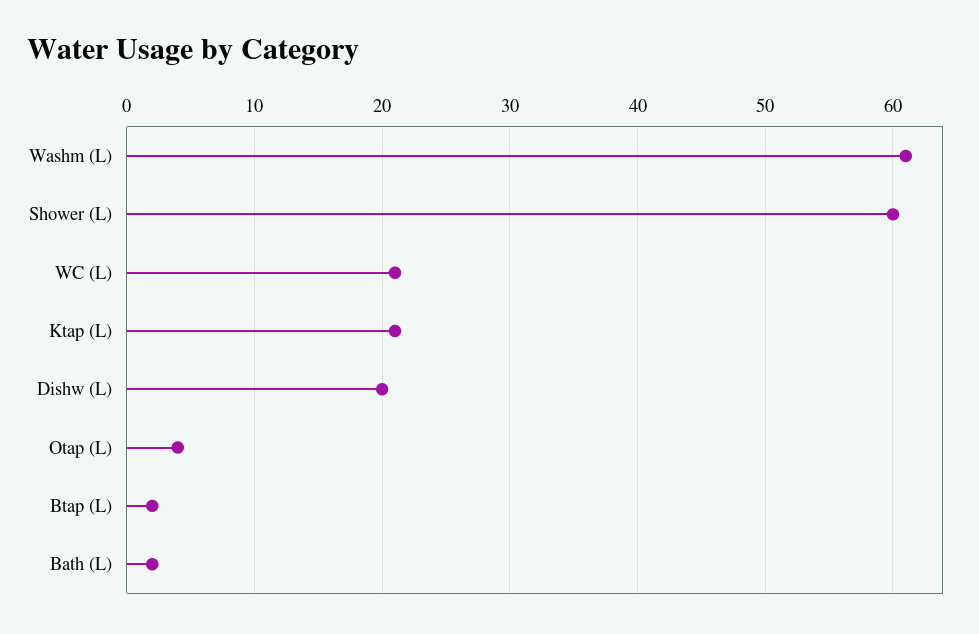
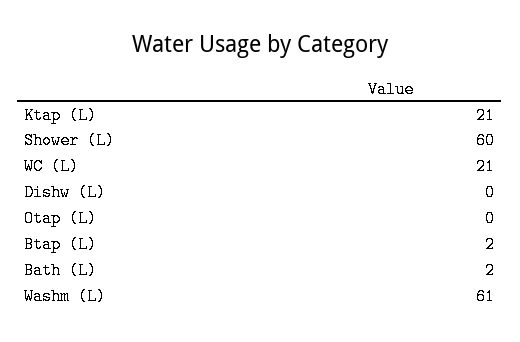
Dishw (L): 20 -> 0
Otap (L): 4 -> 0

